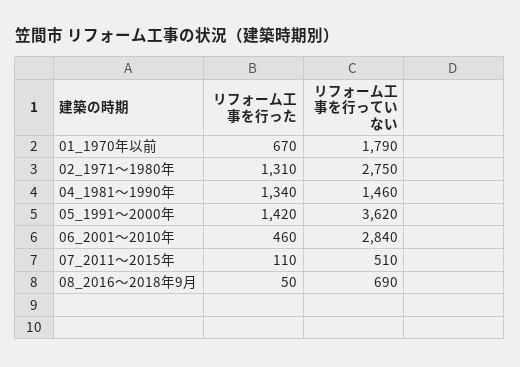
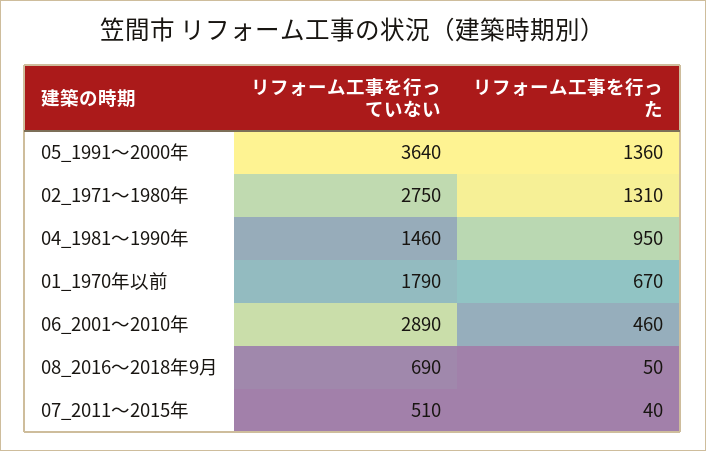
リフォーム工事を行った, 04_1981～1990年: 1340 -> 950
リフォーム工事を行った, 05_1991～2000年: 1420 -> 1360
リフォーム工事を行っていない, 05_1991～2000年: 3620 -> 3640
リフォーム工事を行っていない, 06_2001～2010年: 2840 -> 2890
リフォーム工事を行った, 07_2011～2015年: 110 -> 40

